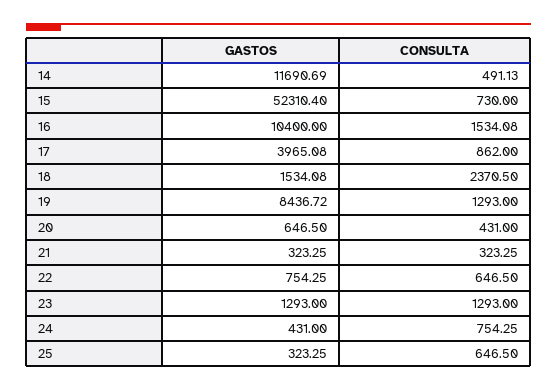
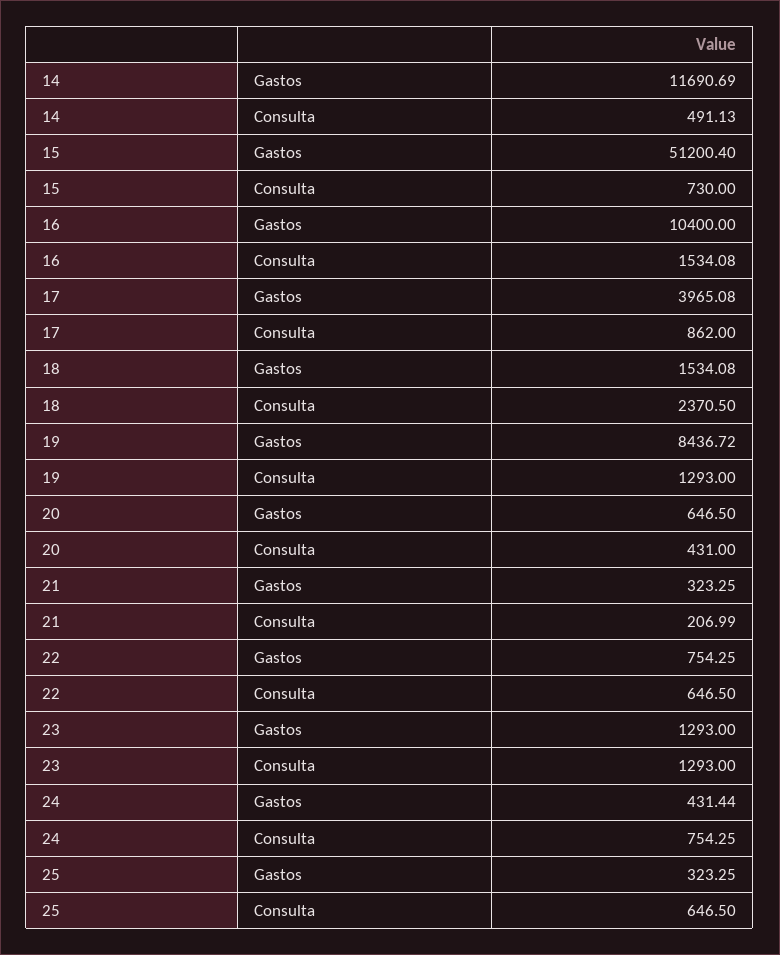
GASTOS, 15: 52310.4 -> 51200.4
CONSULTA, 21: 323.25 -> 206.99
GASTOS, 24: 431 -> 431.44

